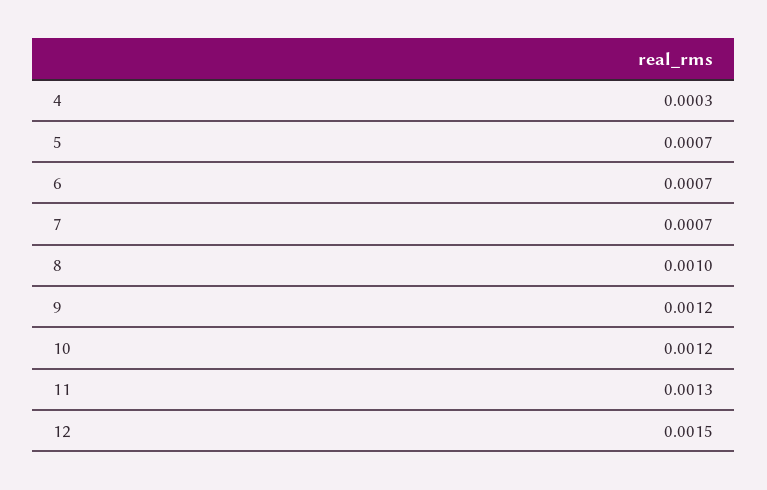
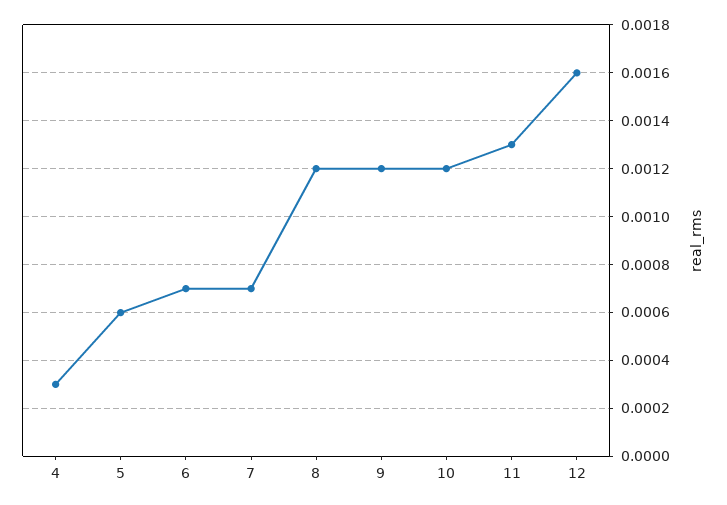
5: 0.0007 -> 0.0006
8: 0.001 -> 0.0012
12: 0.0015 -> 0.0016

